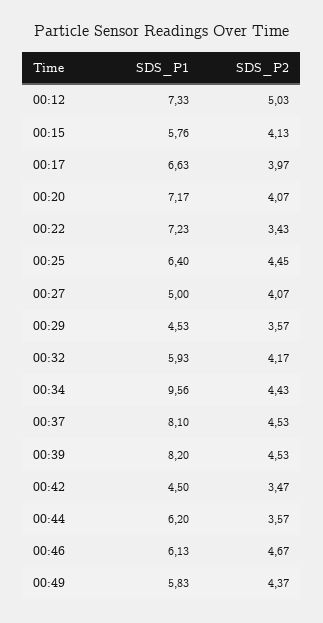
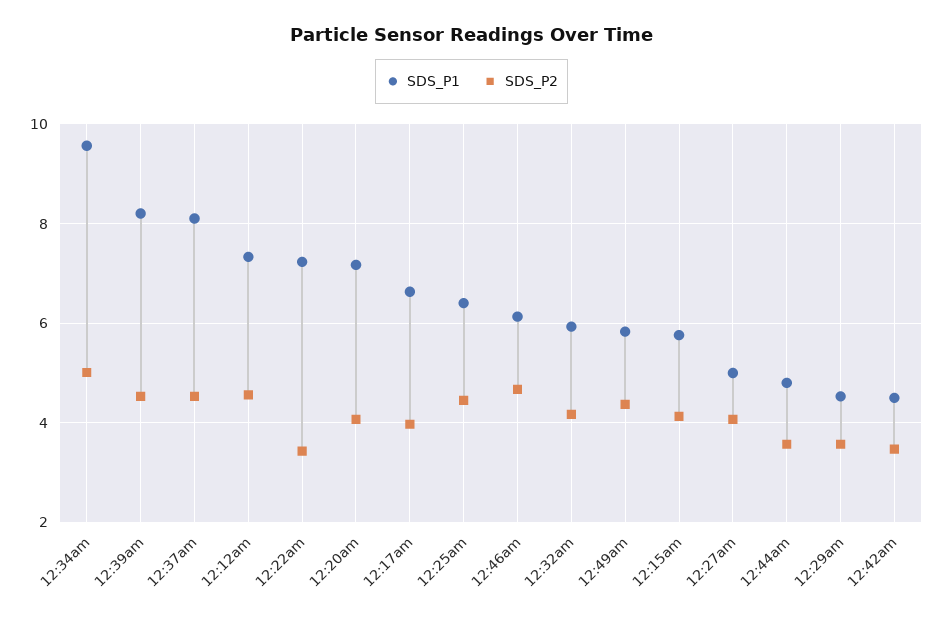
SDS_P2, 00:12: 5.03 -> 4.6
SDS_P2, 00:34: 4.43 -> 5
SDS_P1, 00:44: 6.2 -> 4.8

